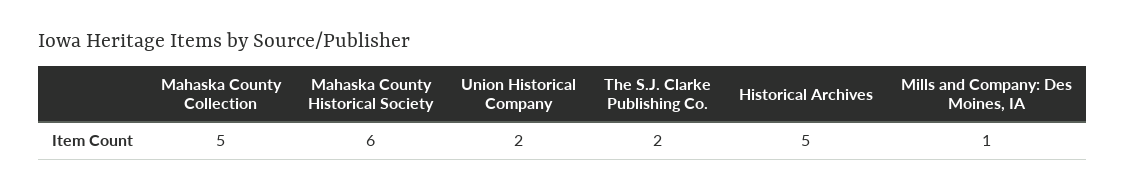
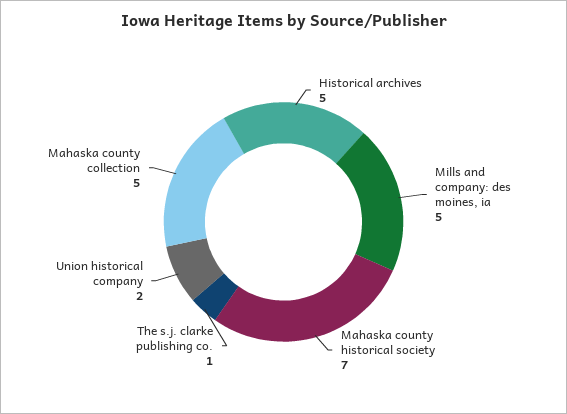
Mahaska County Historical Society: 6 -> 7
The S.J. Clarke Publishing Co.: 2 -> 1
Mills and Company: Des Moines, IA: 1 -> 5

